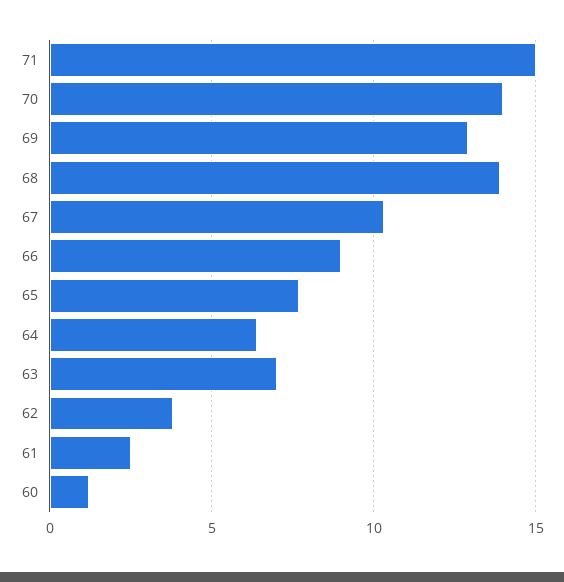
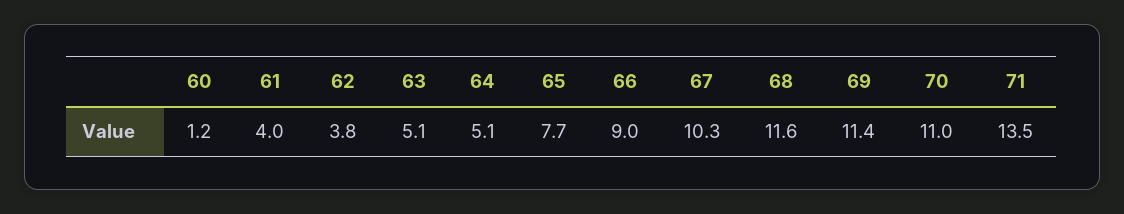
71: 15 -> 13.5
70: 14 -> 11
69: 13 -> 11.4
68: 14 -> 11.6
64: 6.5 -> 5.1
63: 7 -> 5.1
61: 2.5 -> 4

